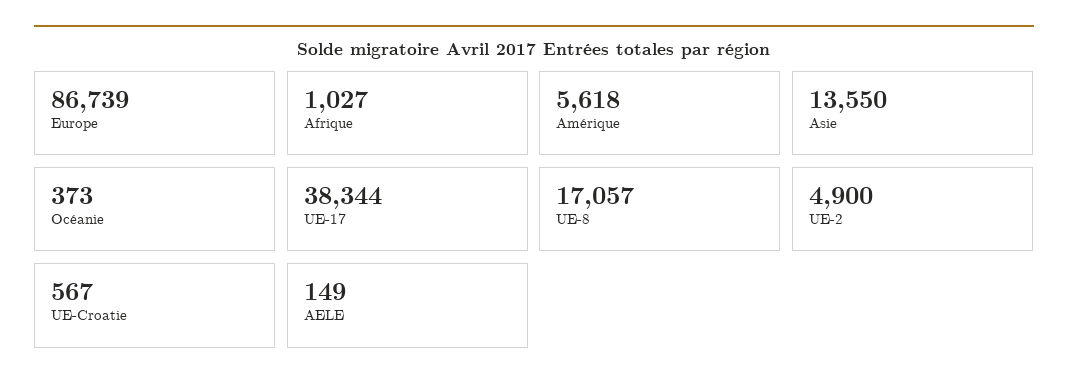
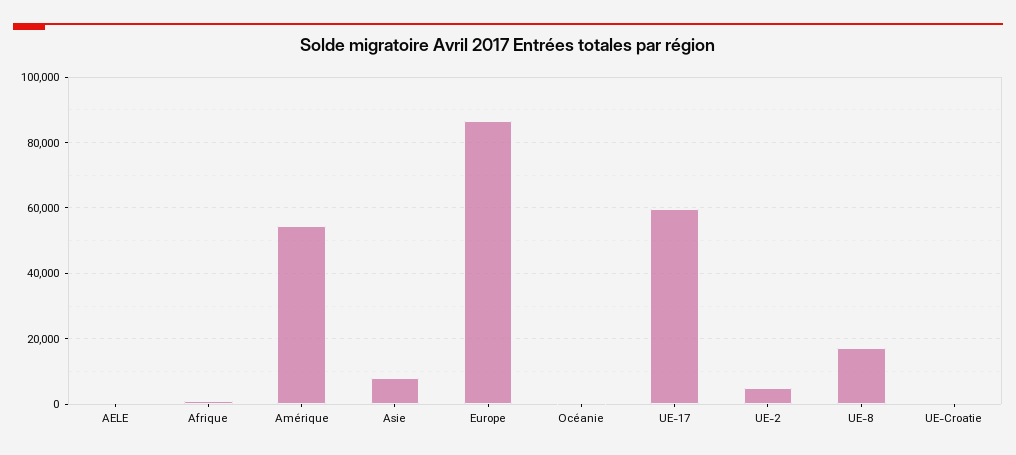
Amérique: 5618 -> 54000
Asie: 13550 -> 8000
UE-17: 38344 -> 60000

